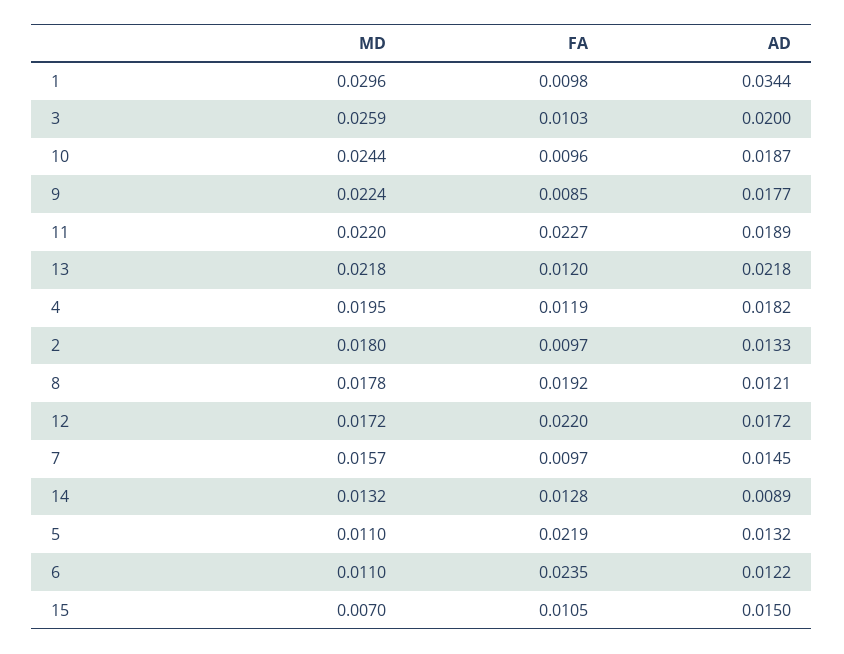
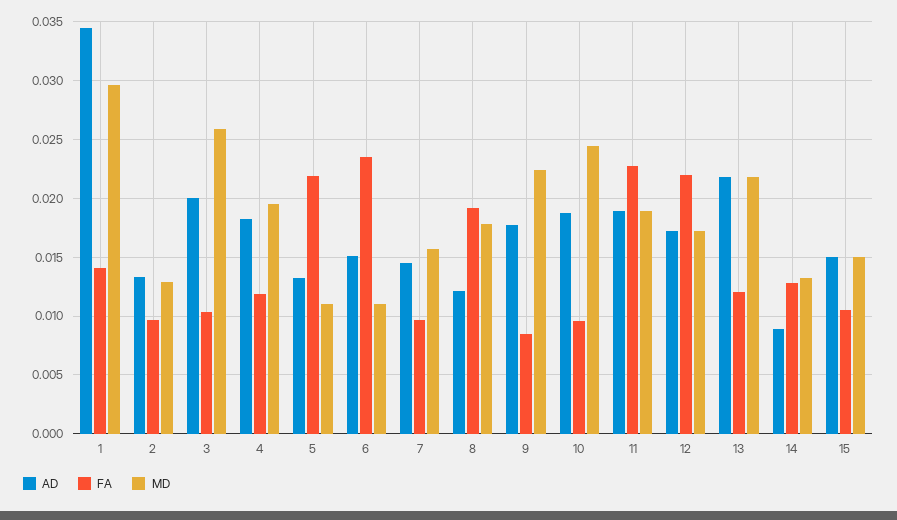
FA, 1: 0.0098 -> 0.014
MD, 11: 0.022 -> 0.019
MD, 2: 0.018 -> 0.013
AD, 6: 0.0122 -> 0.015
MD, 15: 0.007 -> 0.015

